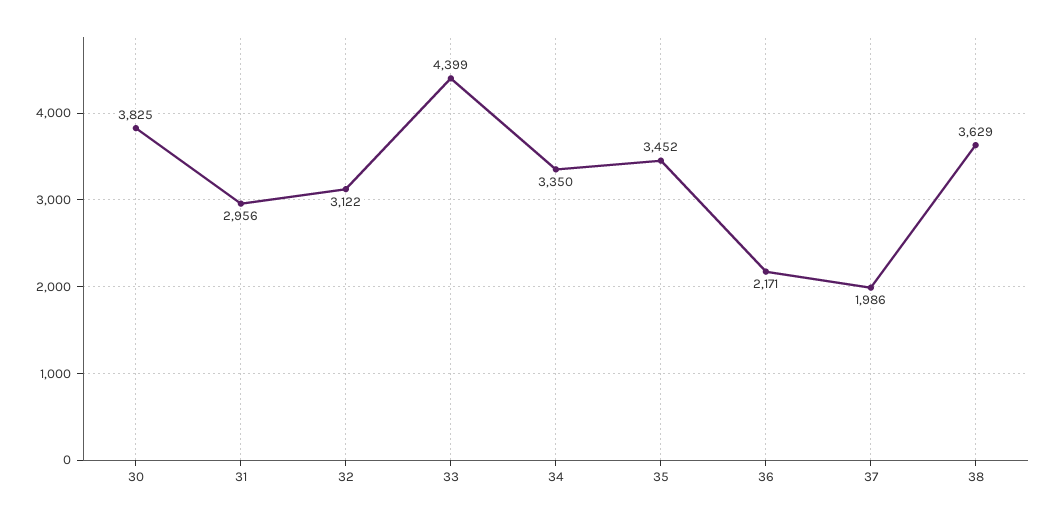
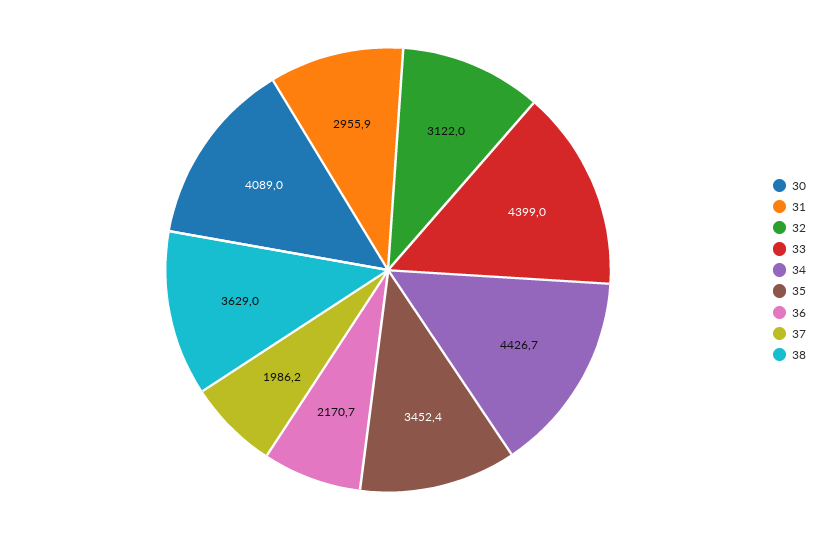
30: 3825 -> 4089
34: 3350 -> 4426.7

